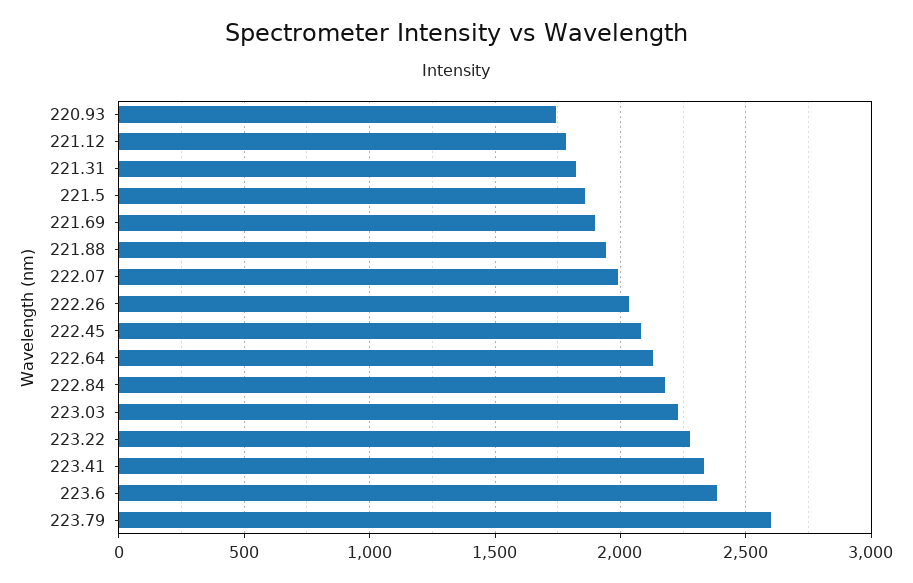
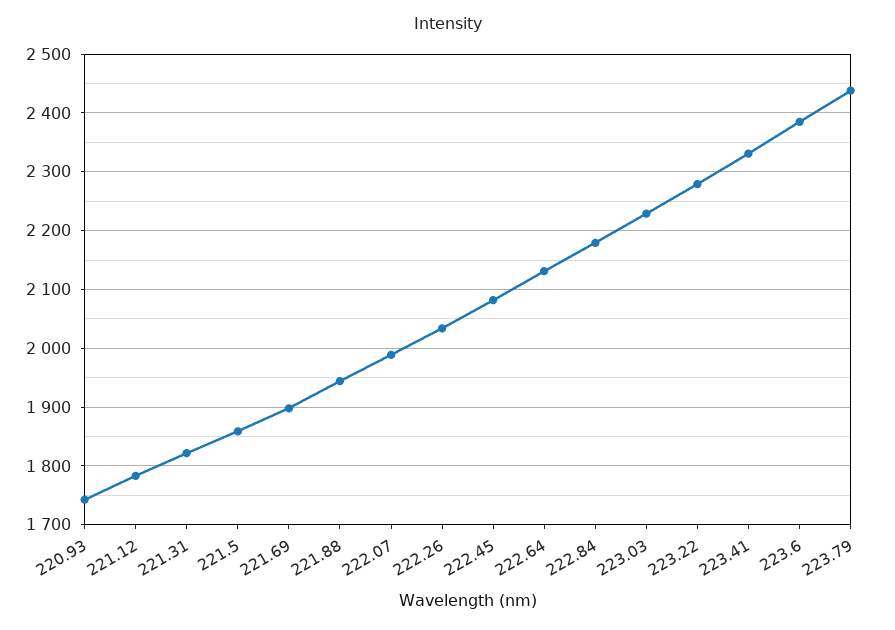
223.79: 2600 -> 2440

